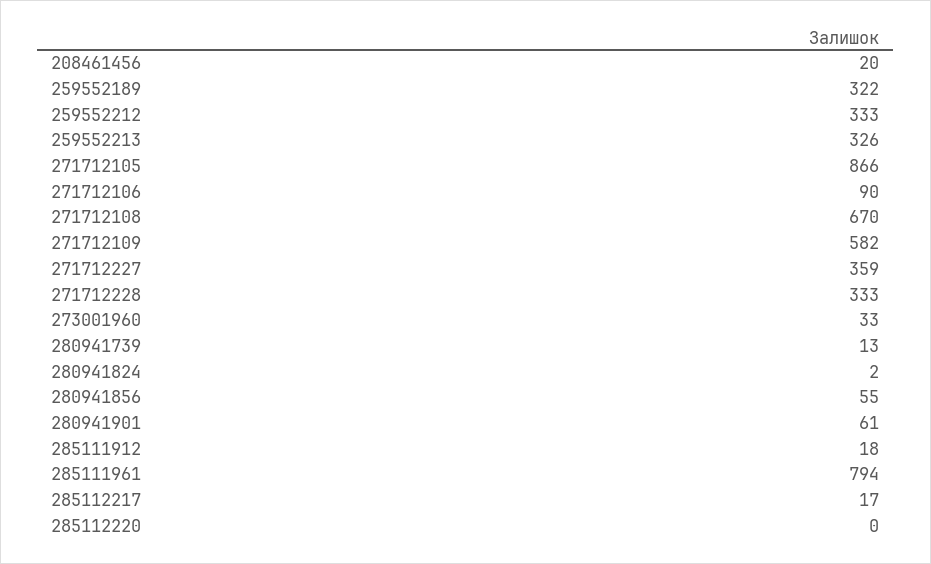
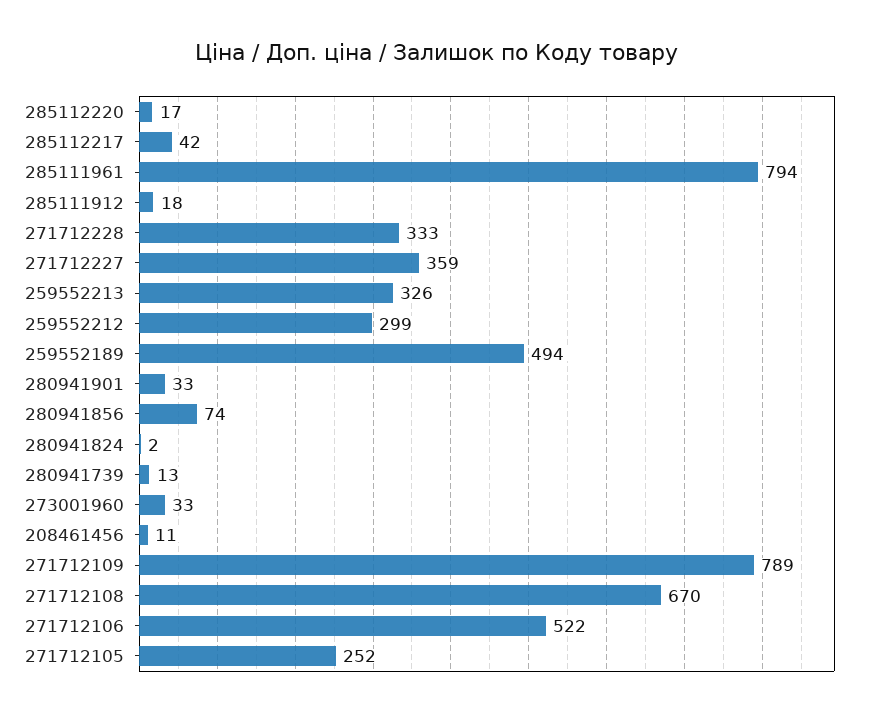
208461456: 20 -> 11
259552189: 322 -> 494
259552212: 333 -> 299
271712105: 866 -> 252
271712106: 90 -> 522
271712109: 582 -> 789
280941856: 55 -> 74
280941901: 61 -> 33
285112217: 17 -> 42
285112220: 0 -> 17

